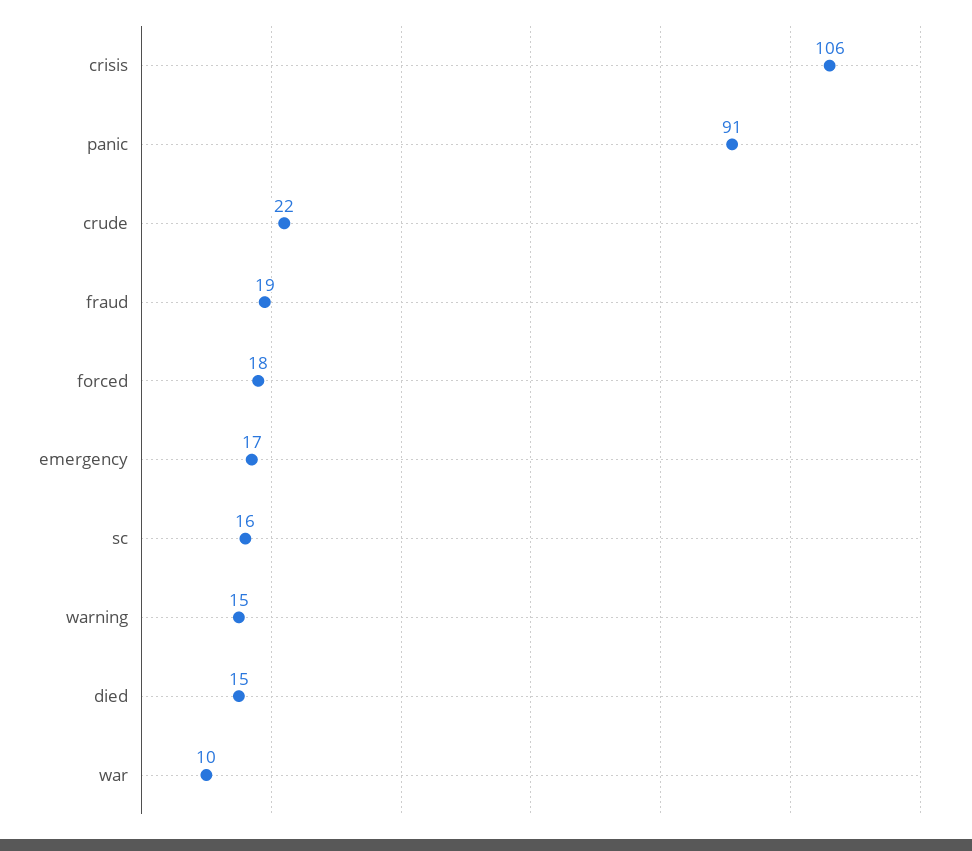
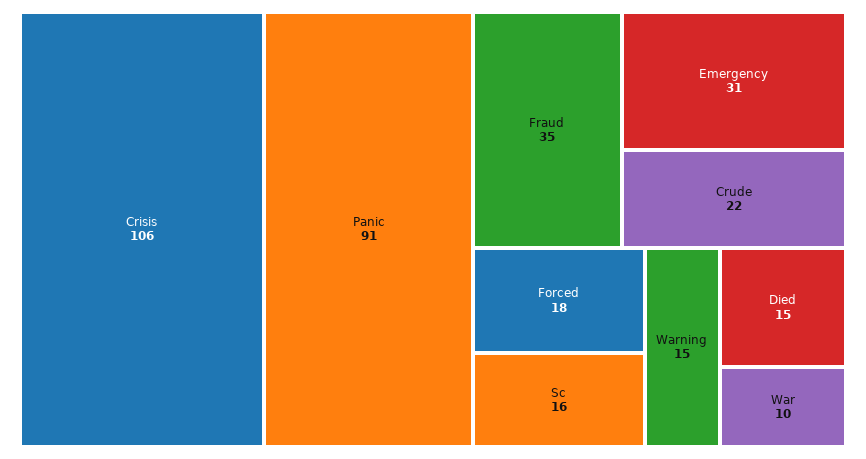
fraud: 19 -> 35
emergency: 17 -> 31

